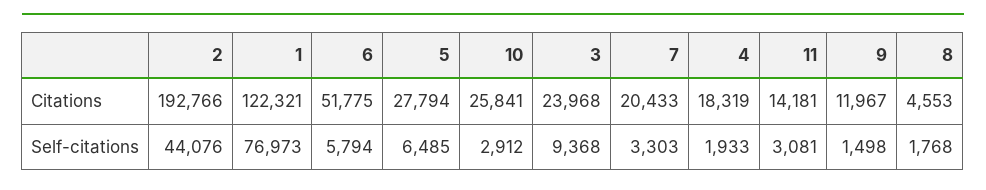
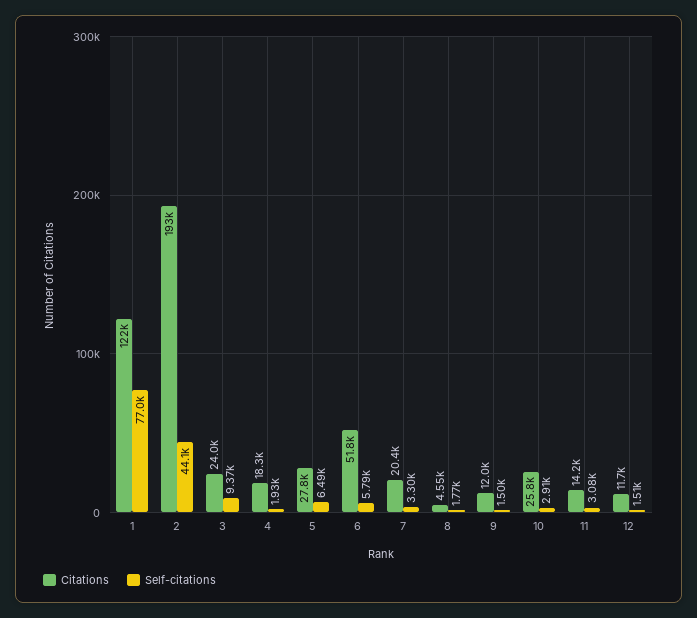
Citations, 12: none -> 11700
Self-citations, 12: none -> 1510

